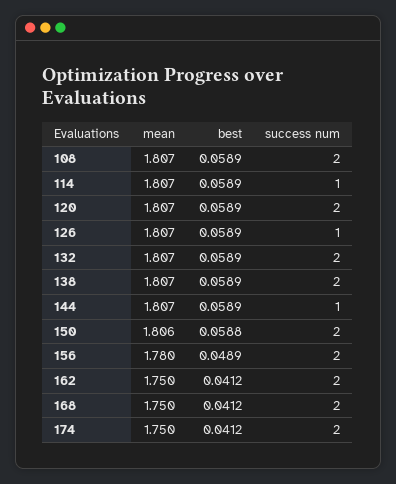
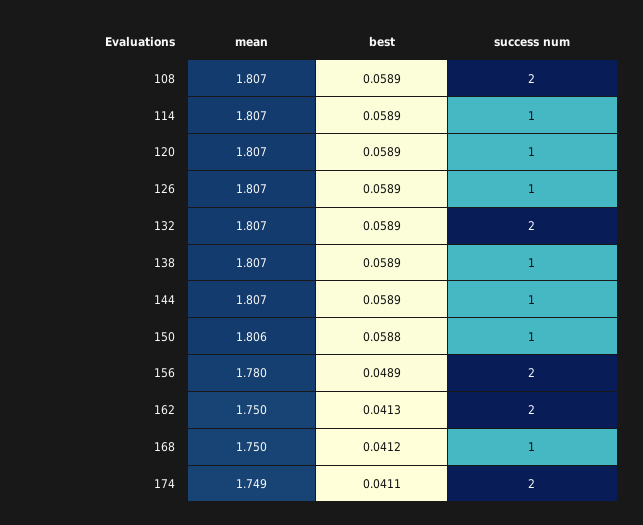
success num, 120: 2 -> 1
success num, 138: 2 -> 1
success num, 150: 2 -> 1
best, 162: 0.0412 -> 0.0413
success num, 168: 2 -> 1
mean, 174: 1.75 -> 1.749
best, 174: 0.0412 -> 0.0411

